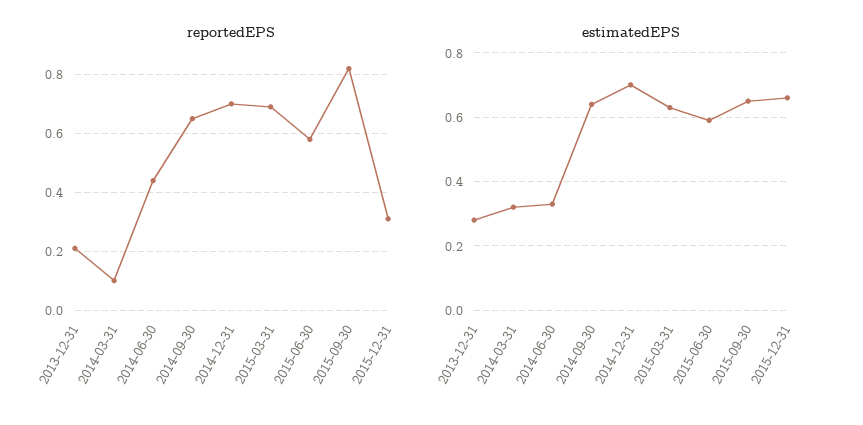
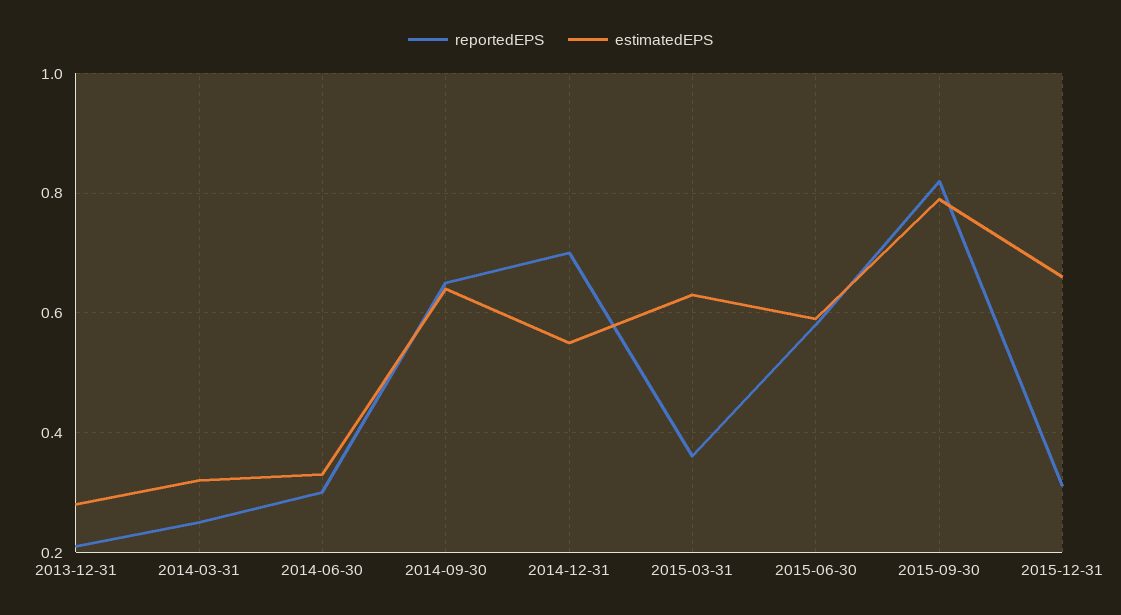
reportedEPS, 2014-03-31: 0.1 -> 0.25
reportedEPS, 2014-06-30: 0.45 -> 0.3
reportedEPS, 2015-03-31: 0.7 -> 0.35
estimatedEPS, 2014-12-31: 0.7 -> 0.55
estimatedEPS, 2015-09-30: 0.65 -> 0.8

